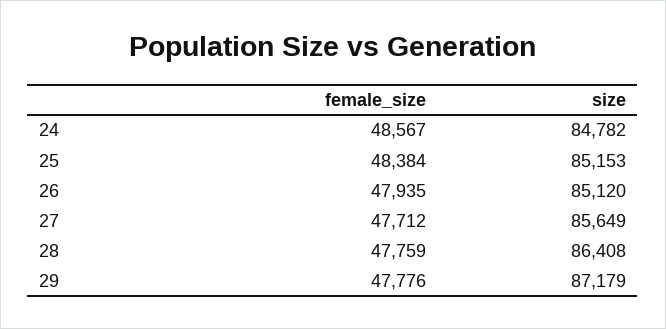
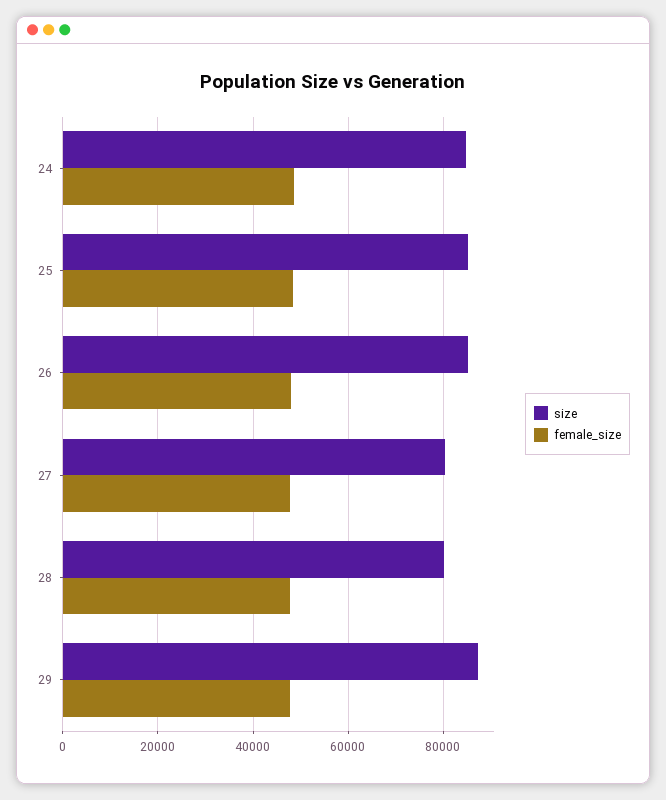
size, 27: 85649 -> 80000
size, 28: 86408 -> 80000

